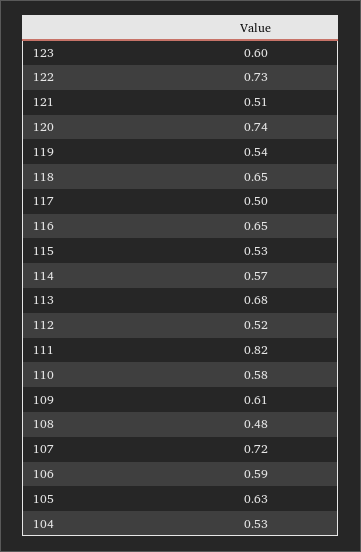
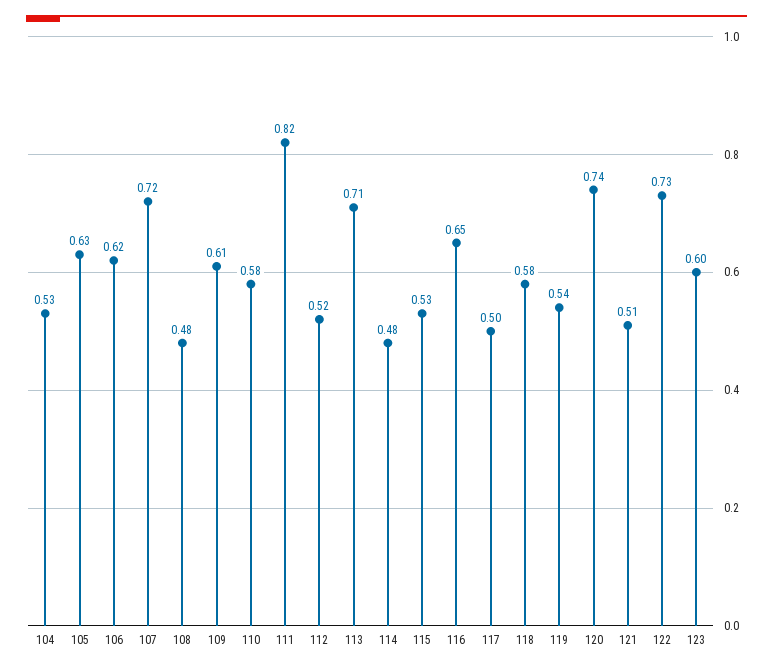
118: 0.65 -> 0.58
114: 0.57 -> 0.48
113: 0.68 -> 0.71
106: 0.59 -> 0.62

